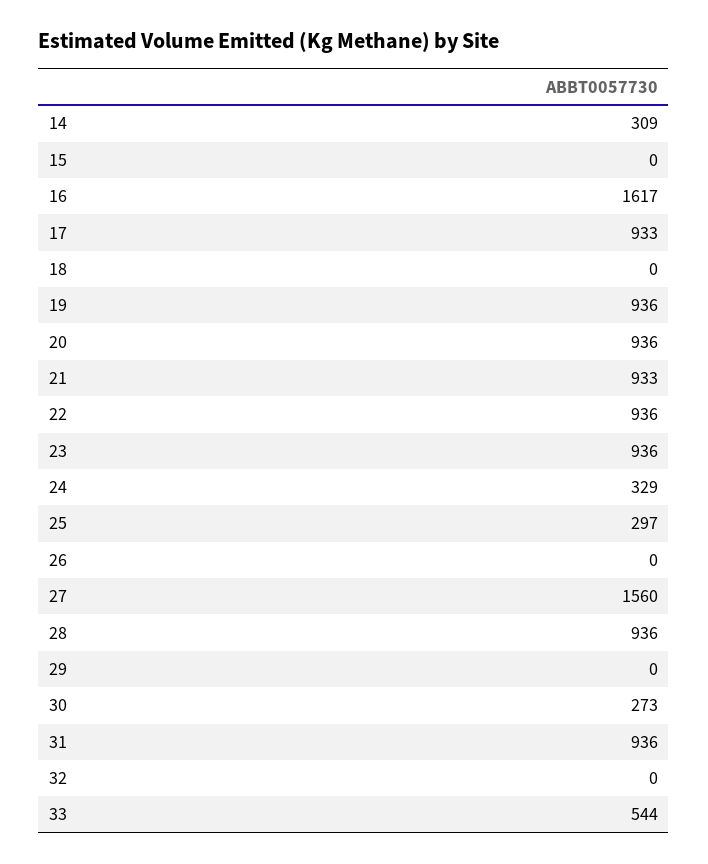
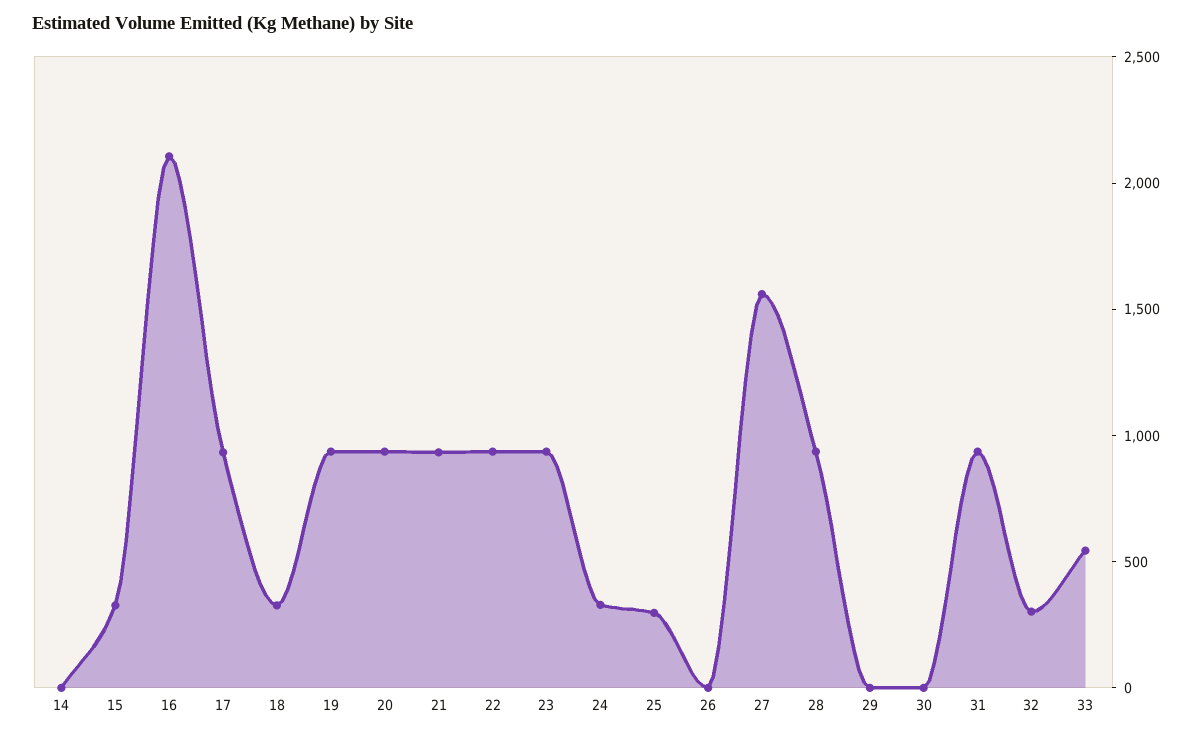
14: 309 -> 0
15: 0 -> 300
16: 1617 -> 2100
18: 0 -> 300
30: 273 -> 0
32: 0 -> 300

